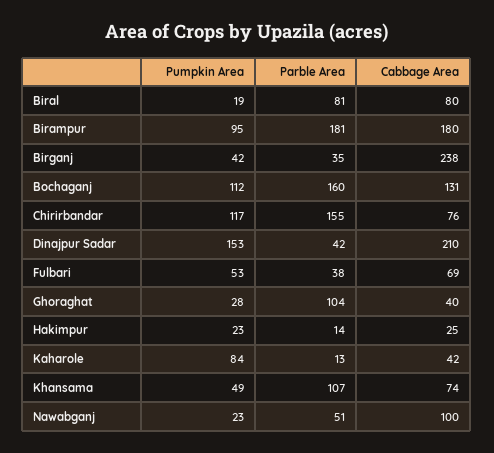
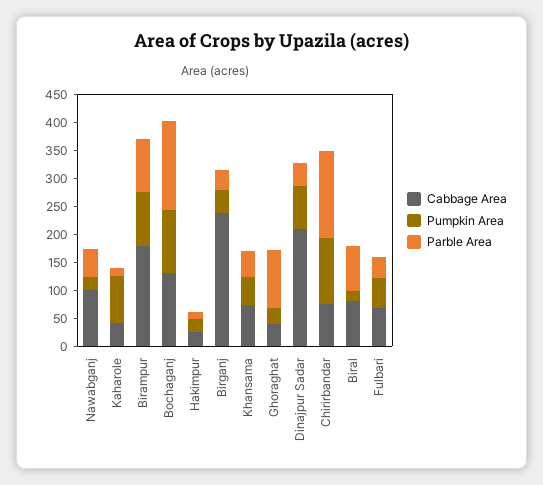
Parble Area, Birampur: 181 -> 100
Pumpkin Area, Dinajpur Sadar: 153 -> 75
Parble Area, Khansama: 107 -> 50

